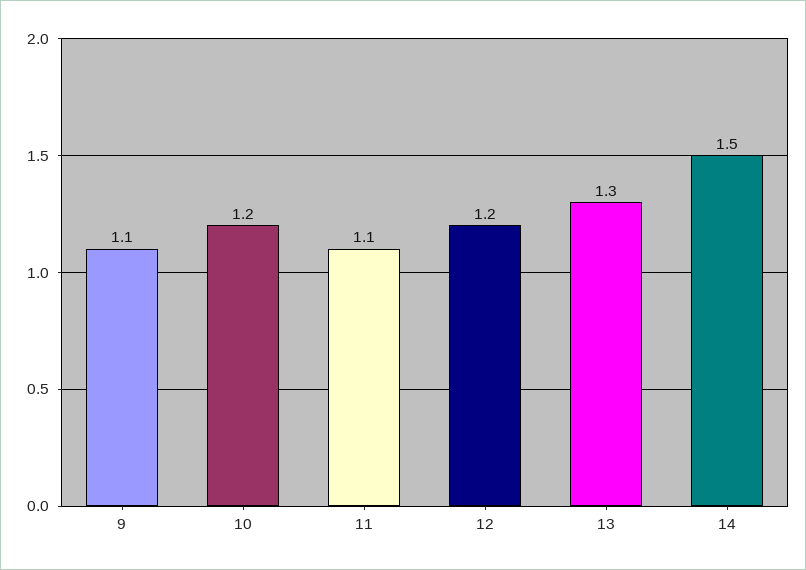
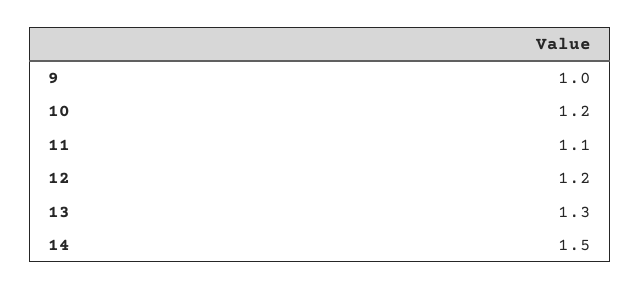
9: 1.1 -> 1

